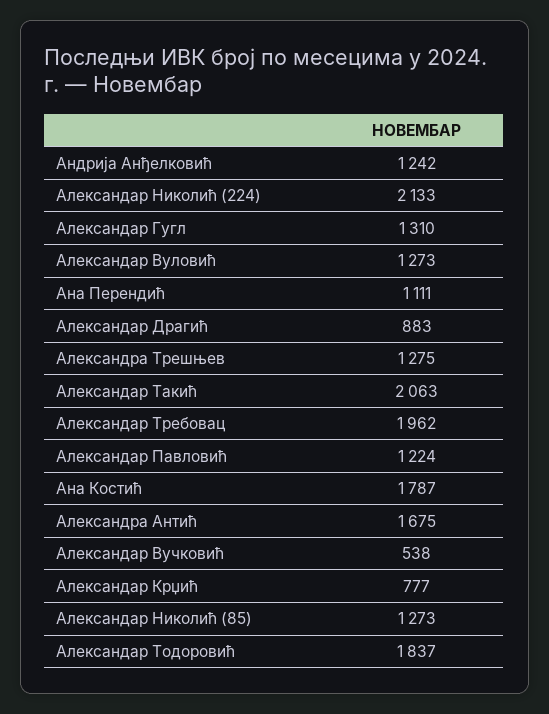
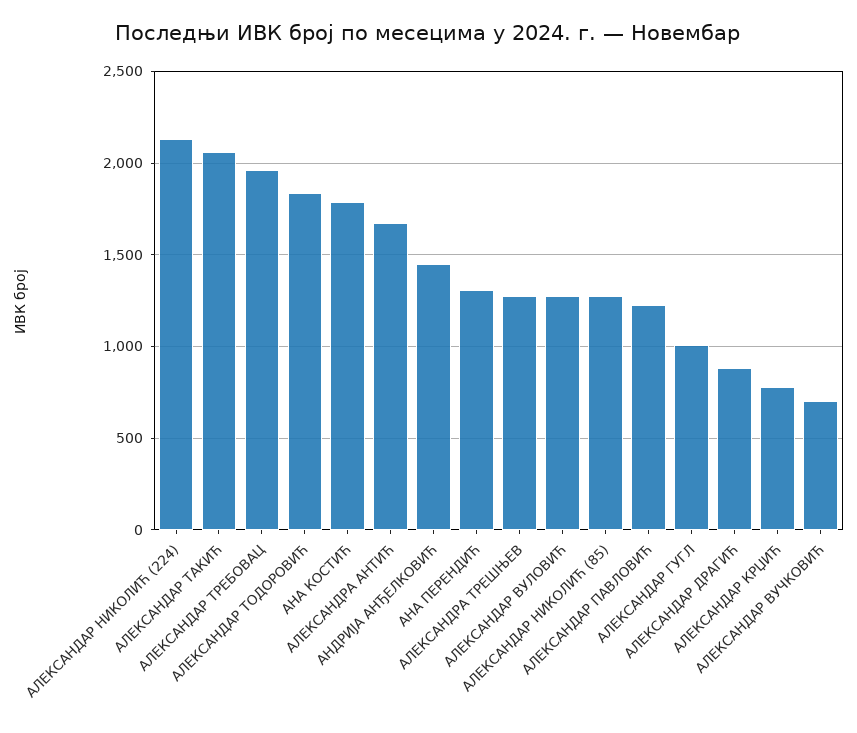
Андрија Анђелковић: 1242 -> 1450
Александар Гугл: 1310 -> 1000
Ана Перендић: 1111 -> 1300
Александар Вучковић: 538 -> 700

